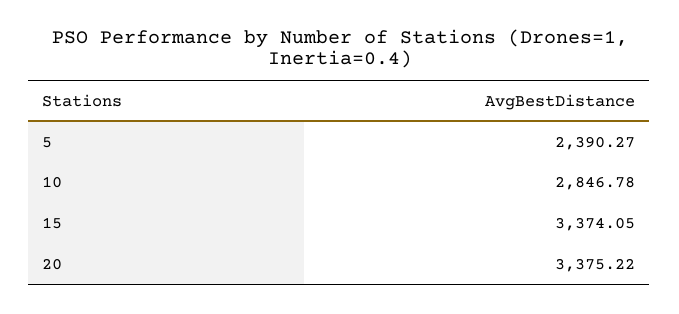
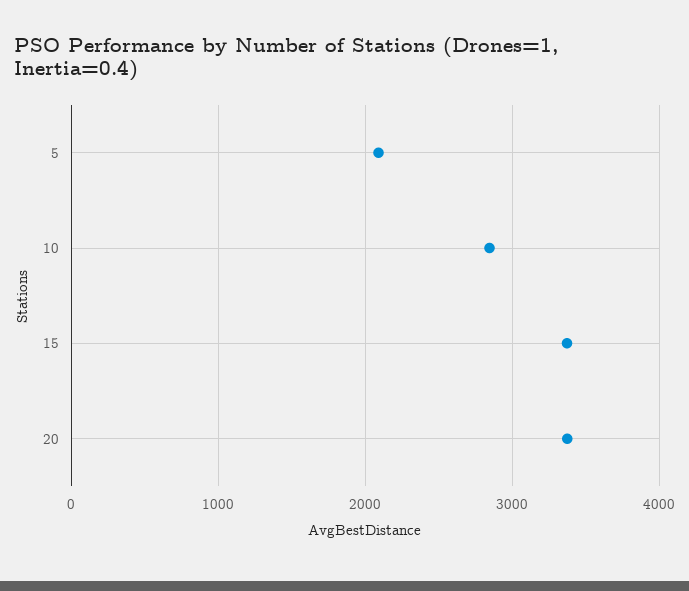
5: 2390.27 -> 2100

